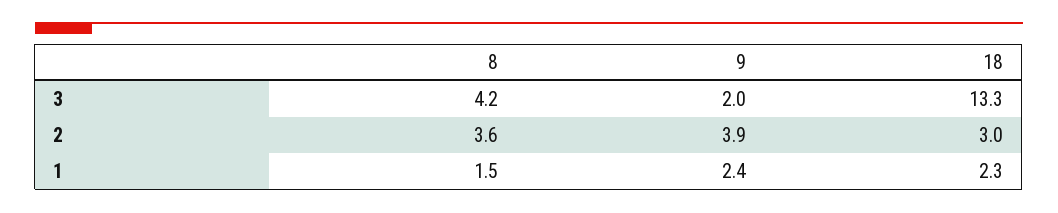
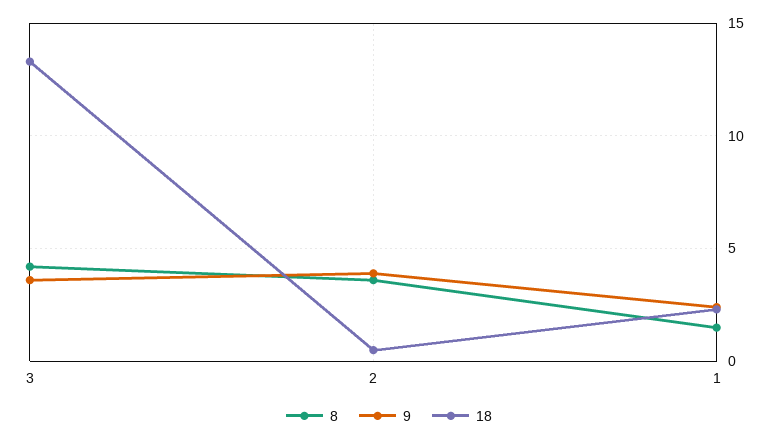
9, 3: 2 -> 3.5
18, 2: 3 -> 0.5

